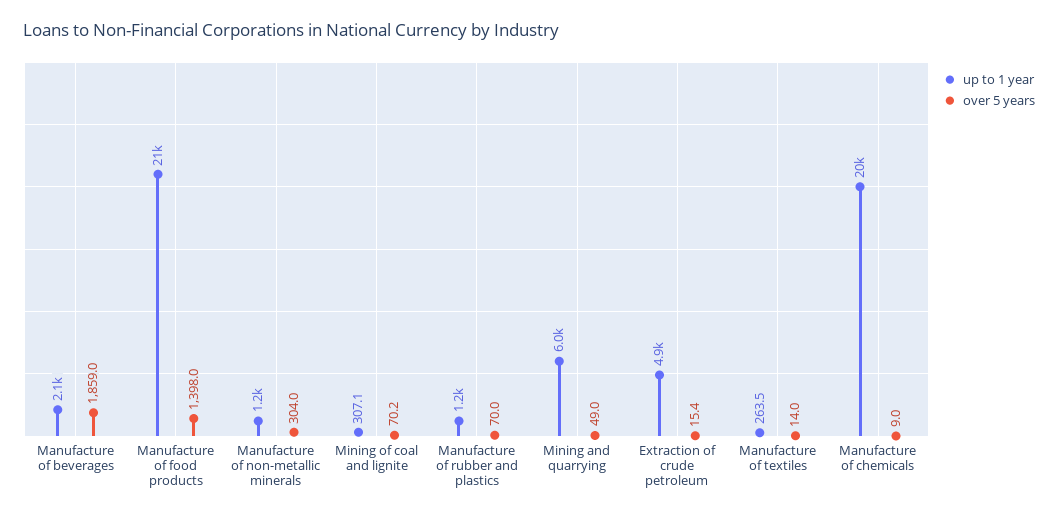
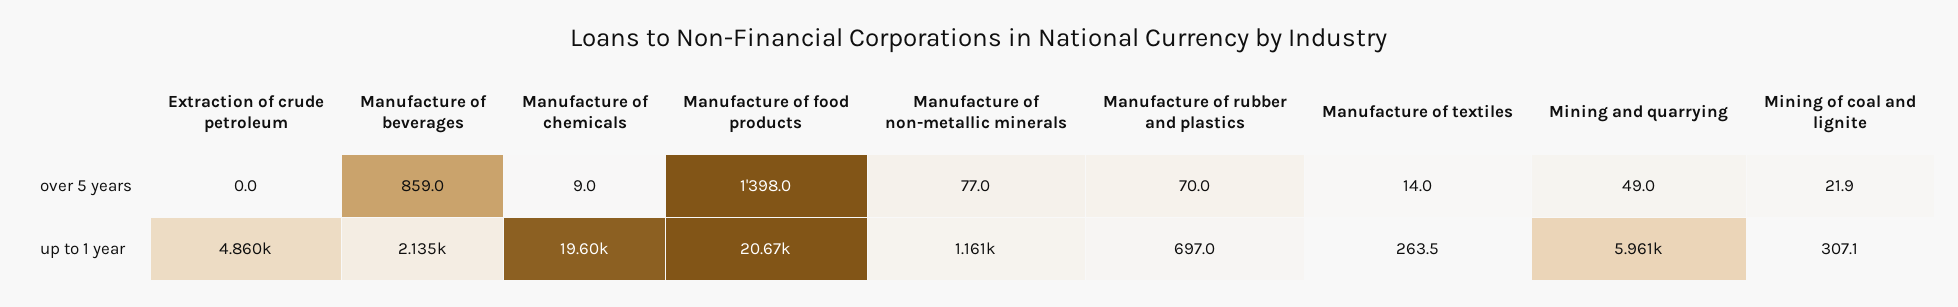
over 5 years, Manufacture of beverages: 1859 -> 859
over 5 years, Manufacture of non-metallic minerals: 304 -> 77
over 5 years, Mining of coal and lignite: 70.2 -> 21.9
up to 1 year, Manufacture of rubber and plastics: 1200 -> 697
over 5 years, Extraction of crude petroleum: 15.4 -> 0

